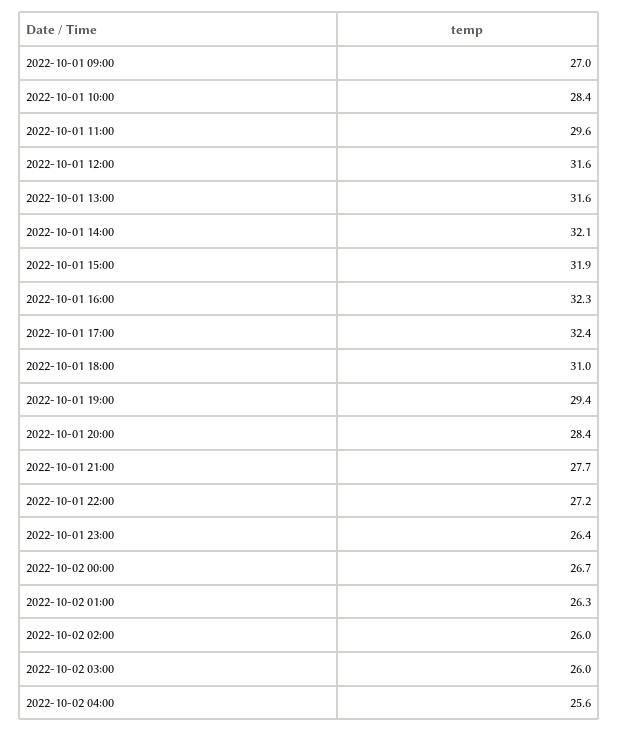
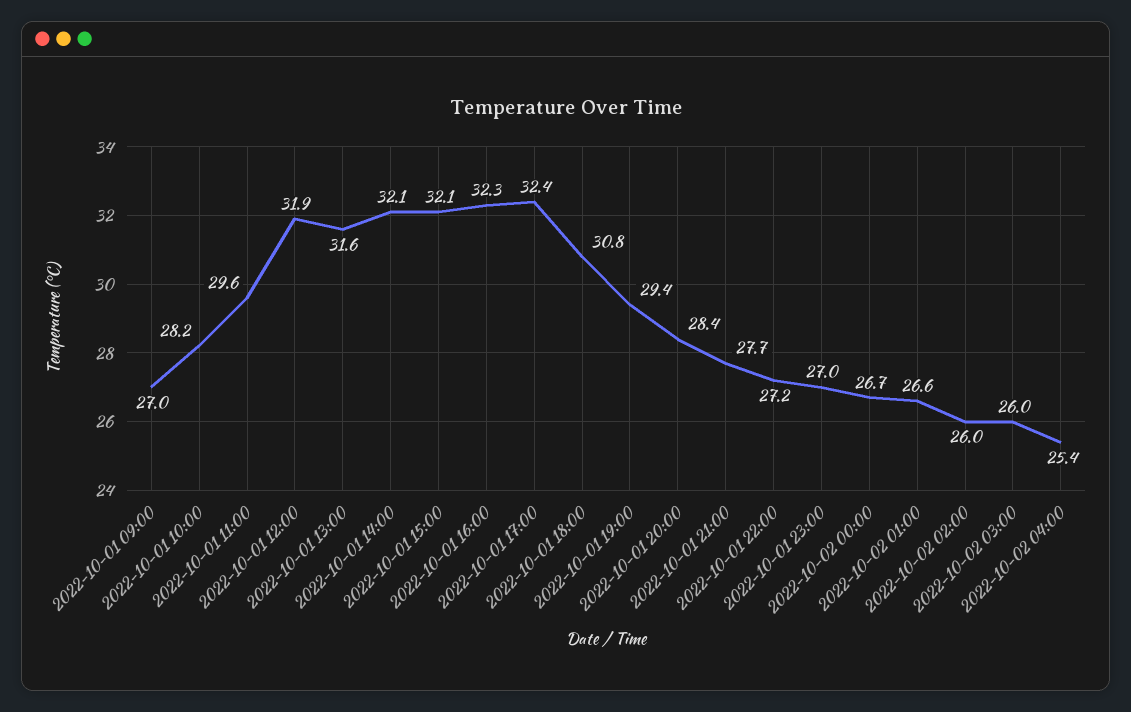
2022-10-01 10:00: 28.4 -> 28.2
2022-10-01 12:00: 31.6 -> 31.9
2022-10-01 15:00: 31.9 -> 32.1
2022-10-01 18:00: 31 -> 30.8
2022-10-01 23:00: 26.4 -> 27
2022-10-02 01:00: 26.3 -> 26.6
2022-10-02 04:00: 25.6 -> 25.4

